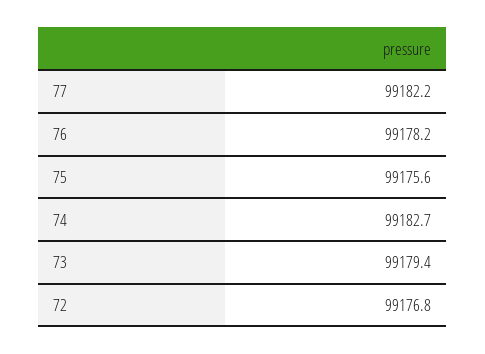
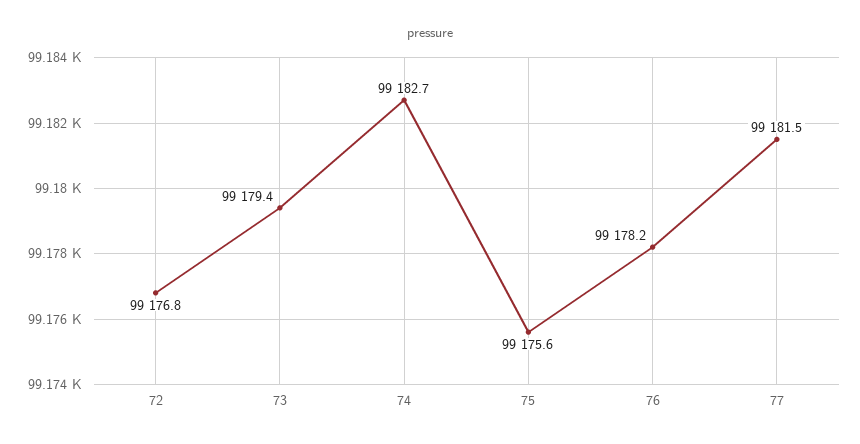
77: 99182.2 -> 99181.5

